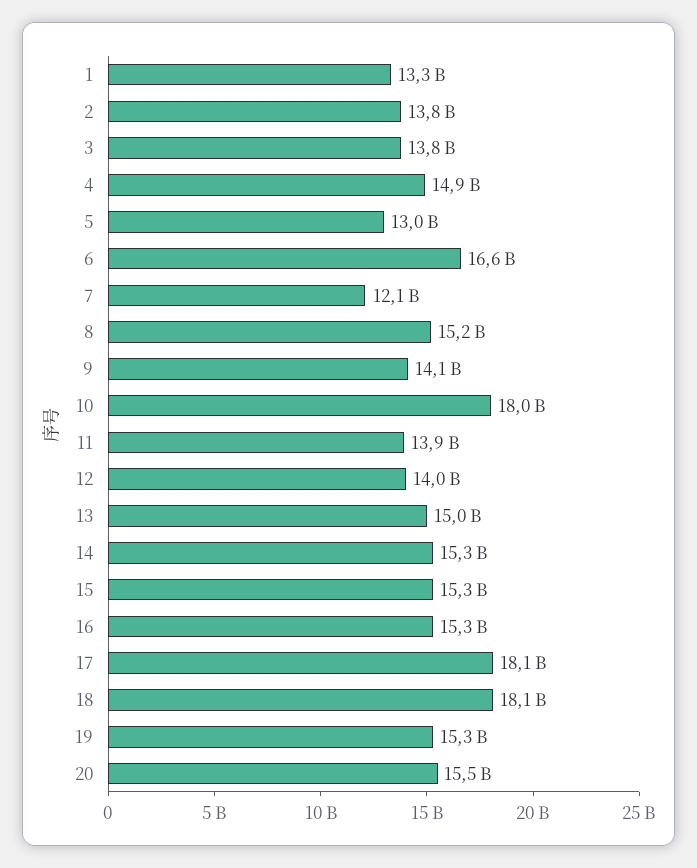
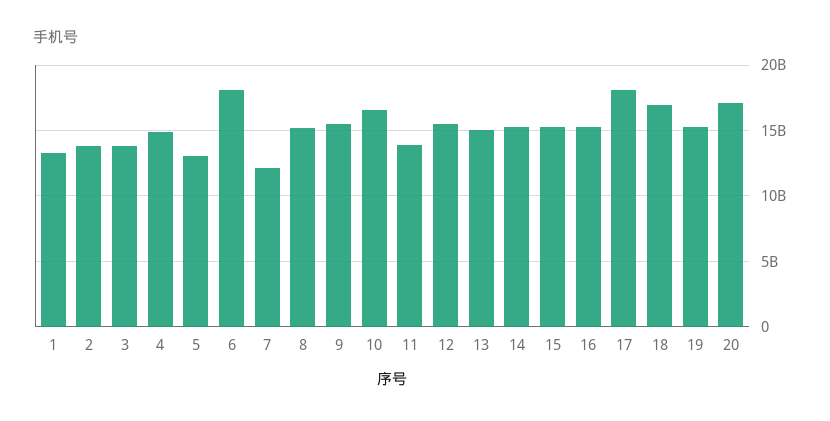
6: 16600000000 -> 18000000000
9: 14100000000 -> 15500000000
10: 18000000000 -> 16500000000
12: 14000000000 -> 15500000000
18: 18100000000 -> 17000000000
20: 15500000000 -> 17000000000

